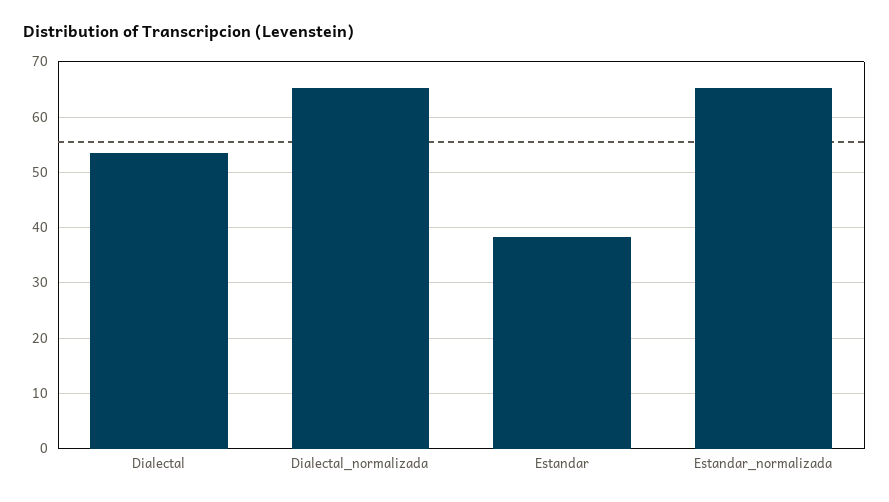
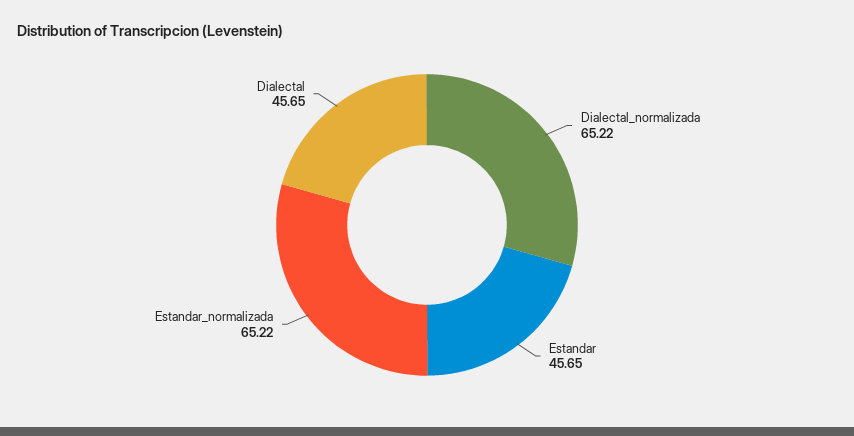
Dialectal: 54 -> 45.65
Estandar: 38 -> 45.65

